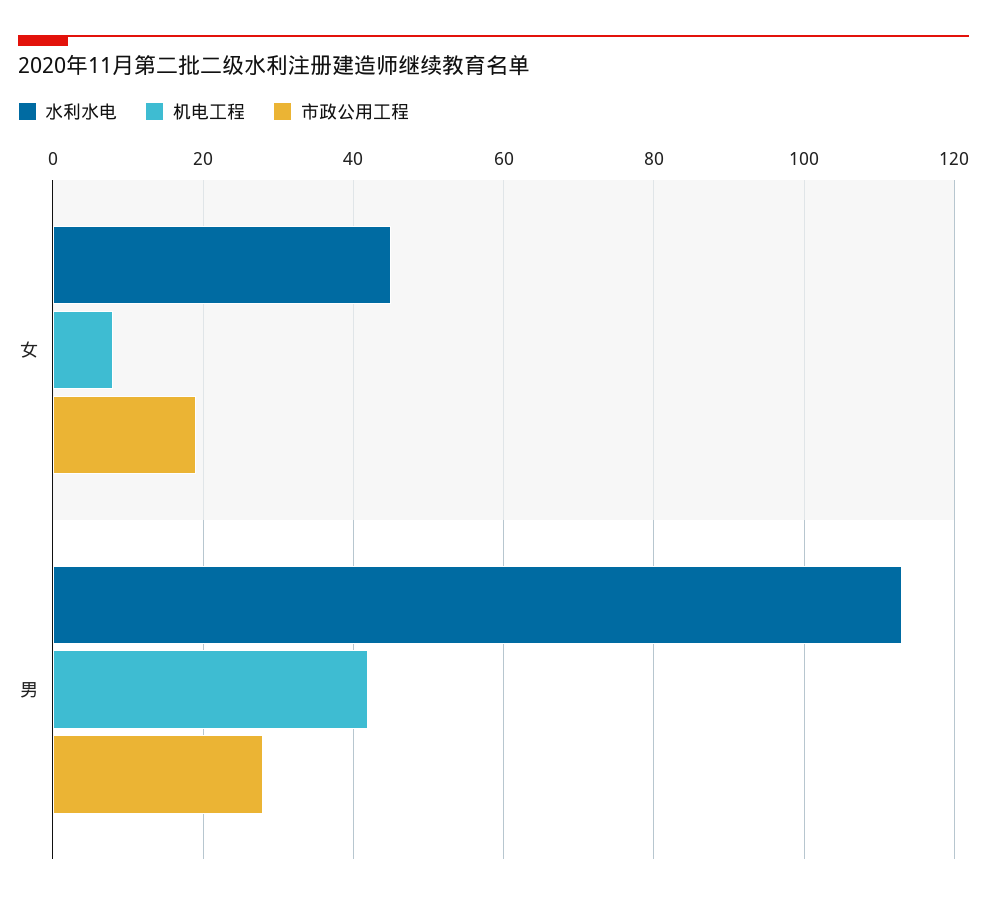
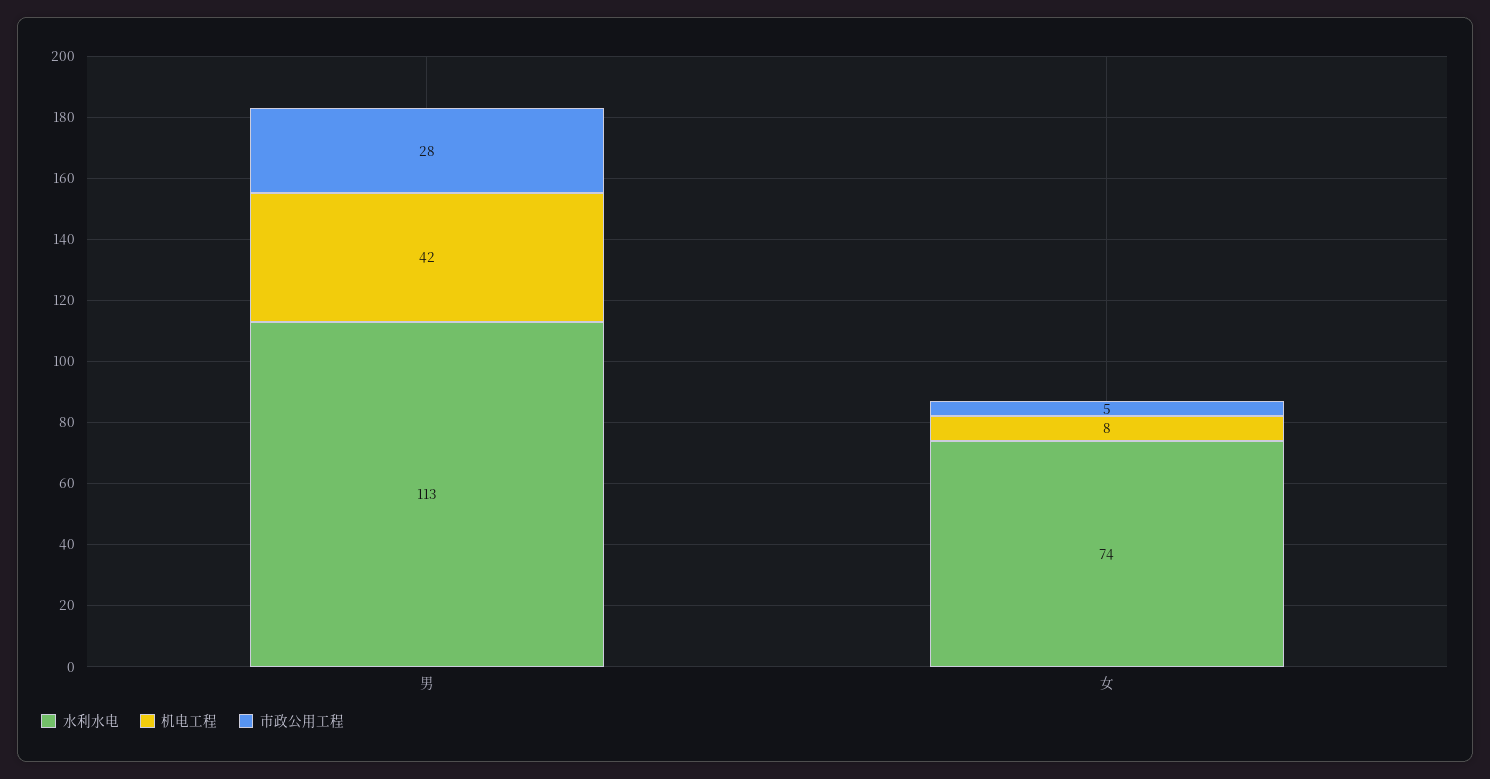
水利水电, 女: 45 -> 74
市政公用工程, 女: 20 -> 5

